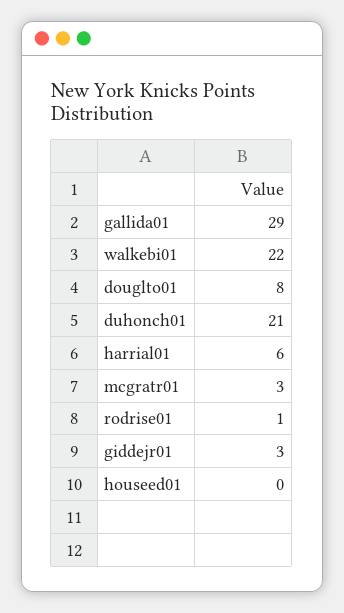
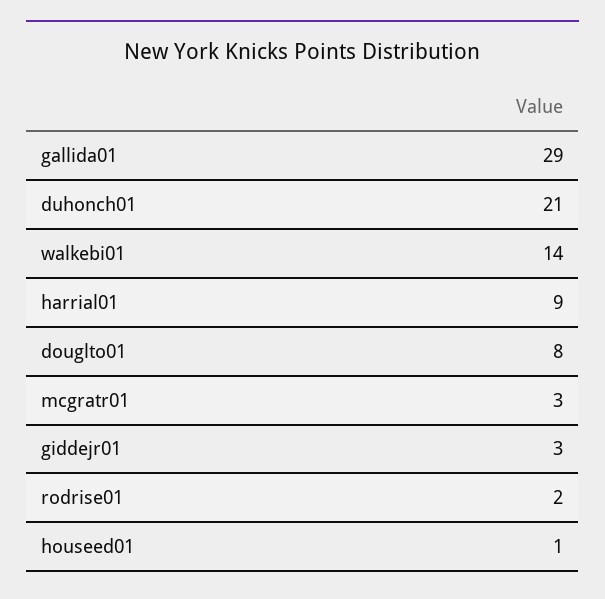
walkebi01: 22 -> 14
harrial01: 6 -> 9
rodrise01: 1 -> 2
houseed01: 0 -> 1

